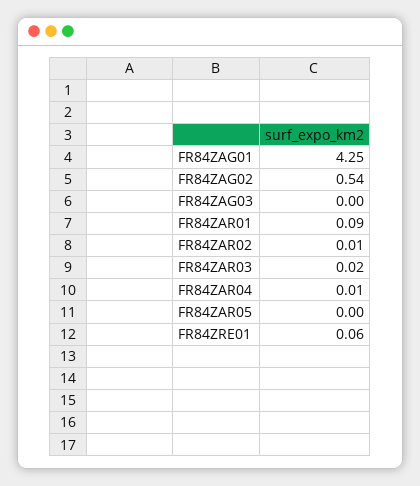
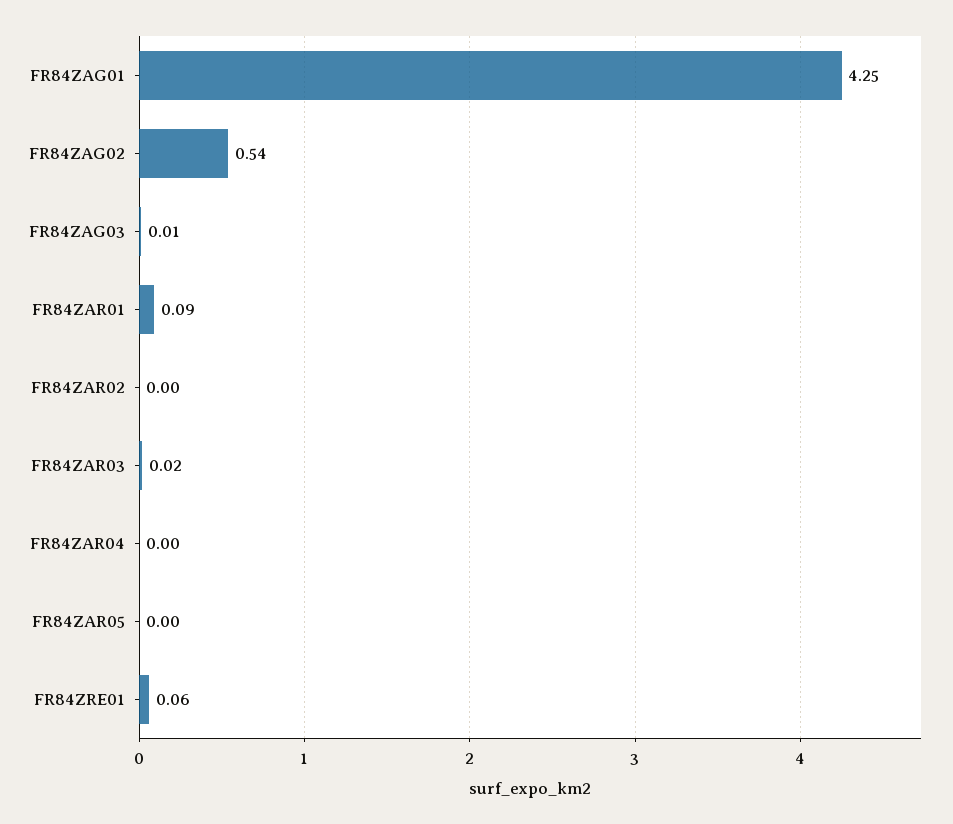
FR84ZAG03: 0 -> 0.01
FR84ZAR02: 0.01 -> 0
FR84ZAR04: 0.01 -> 0

